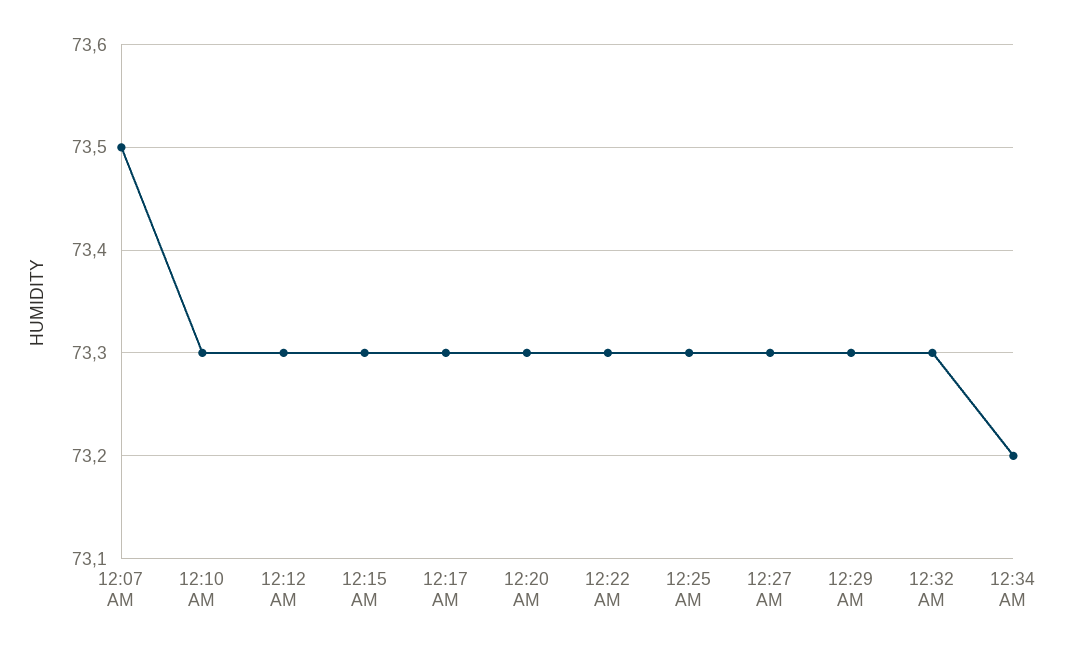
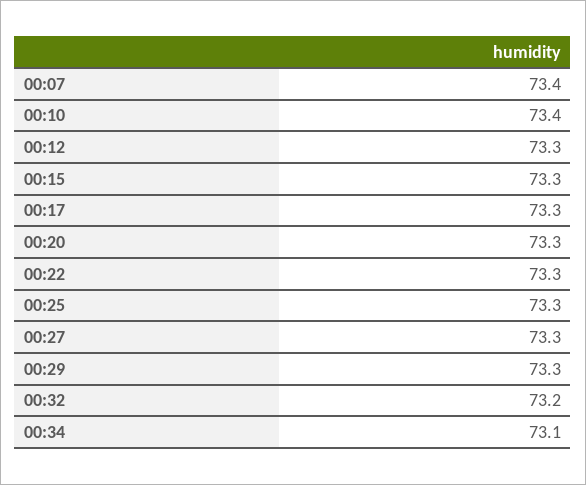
12:07 AM: 73.5 -> 73.4
12:10 AM: 73.3 -> 73.4
12:32 AM: 73.3 -> 73.2
12:34 AM: 73.2 -> 73.1

